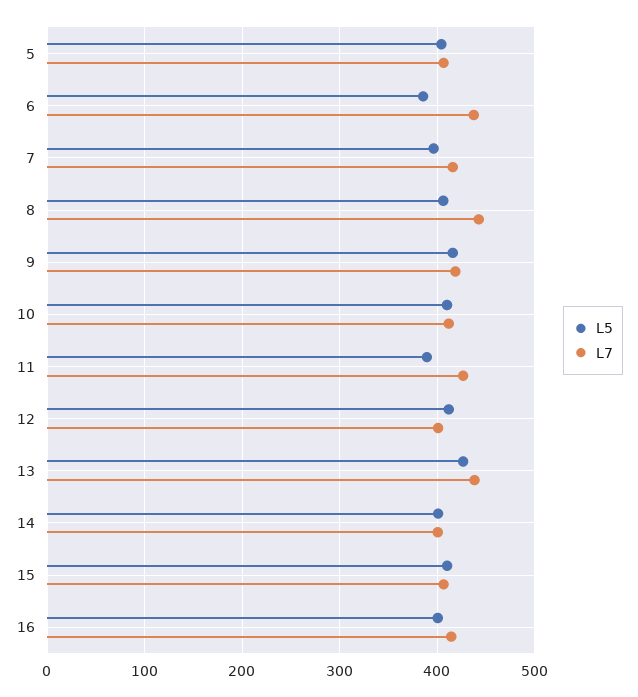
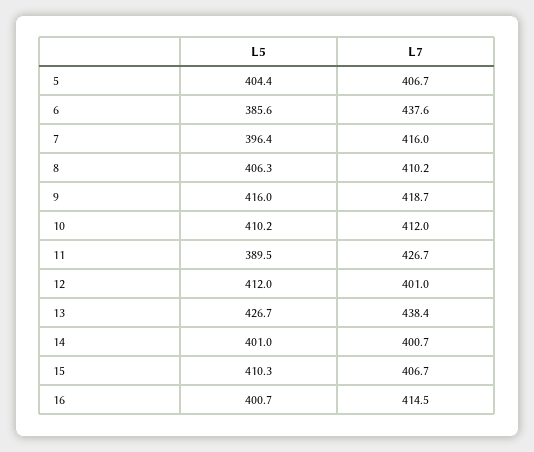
L7, 8: 440 -> 410.2

